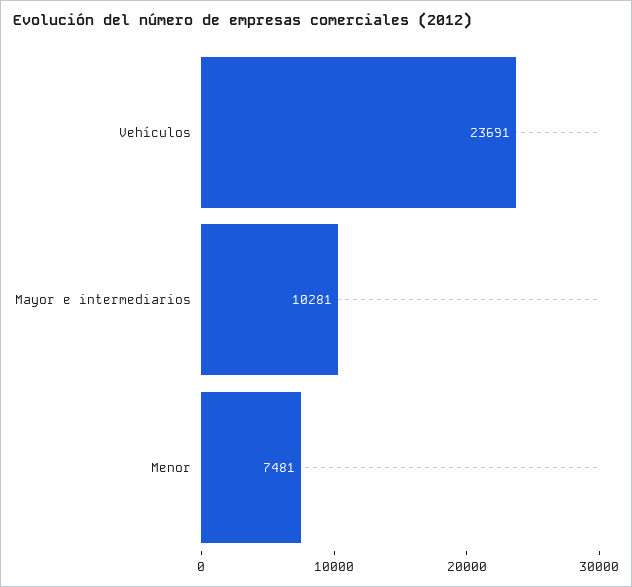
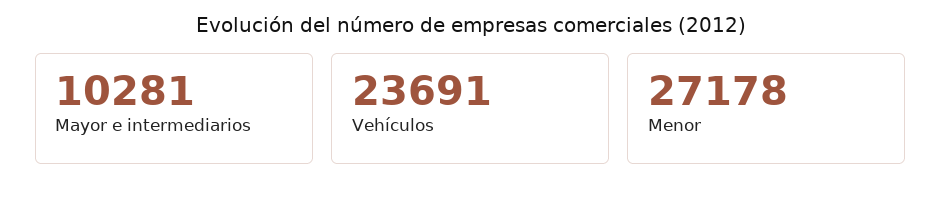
Menor: 7481 -> 27178

